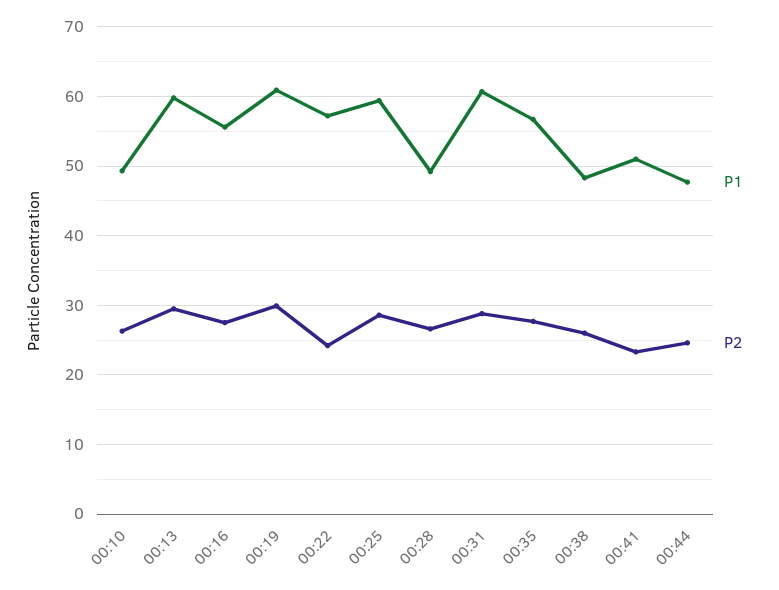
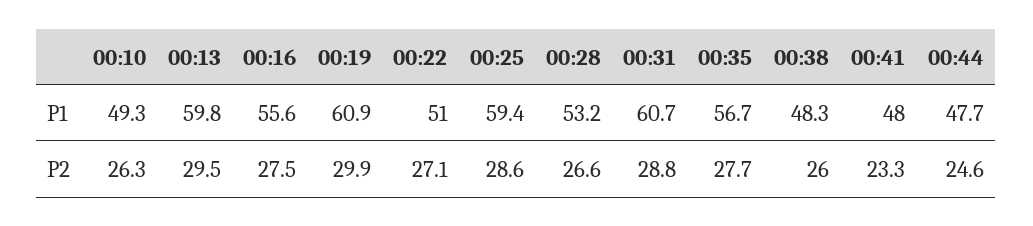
P1, 00:22: 57 -> 51
P2, 00:22: 24 -> 27.1
P1, 00:28: 49 -> 53.2
P1, 00:41: 51 -> 48

